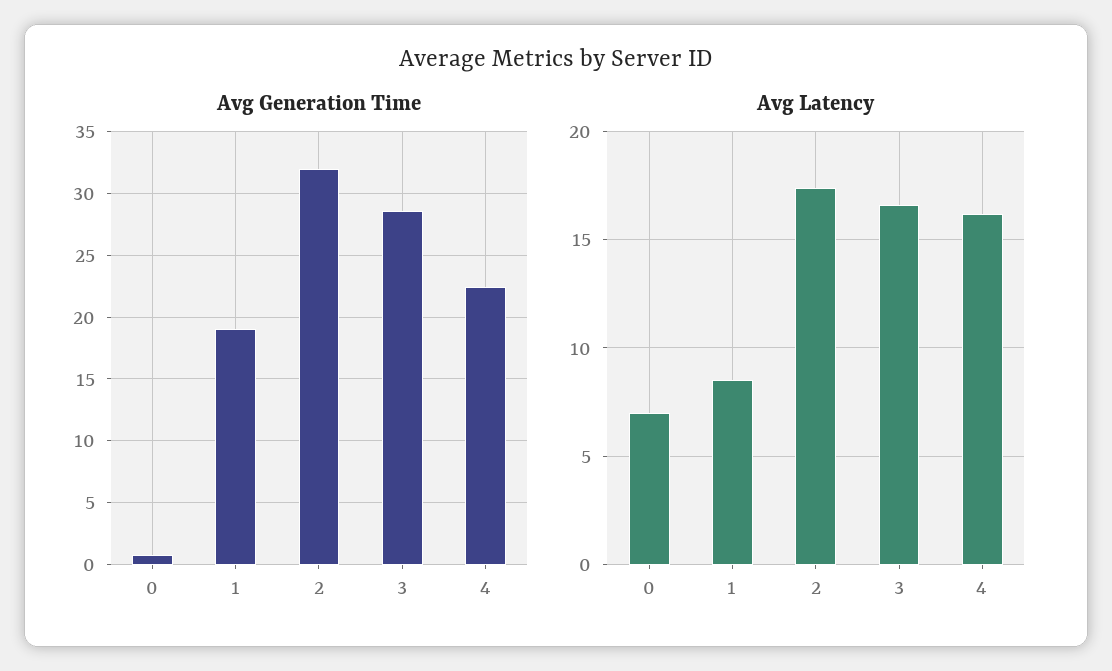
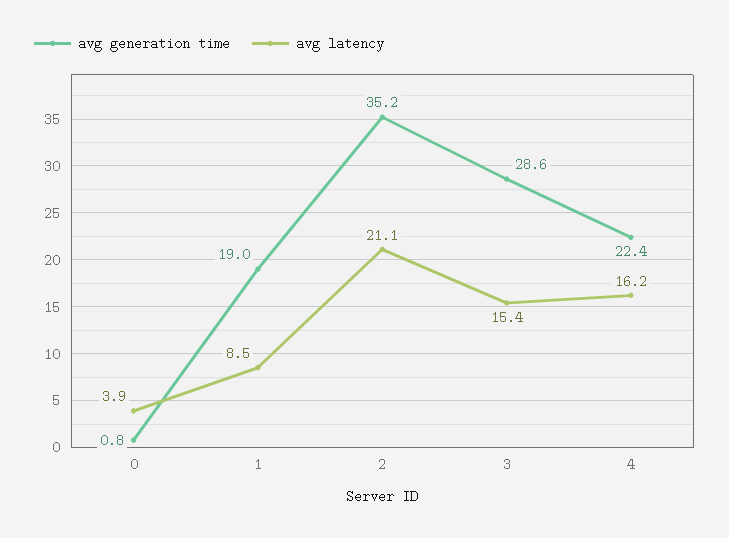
Avg Generation Time, 2: 32 -> 35.2
Avg Latency, 0: 7 -> 3.9
Avg Latency, 2: 17.5 -> 21.1
Avg Latency, 3: 16.5 -> 15.4

